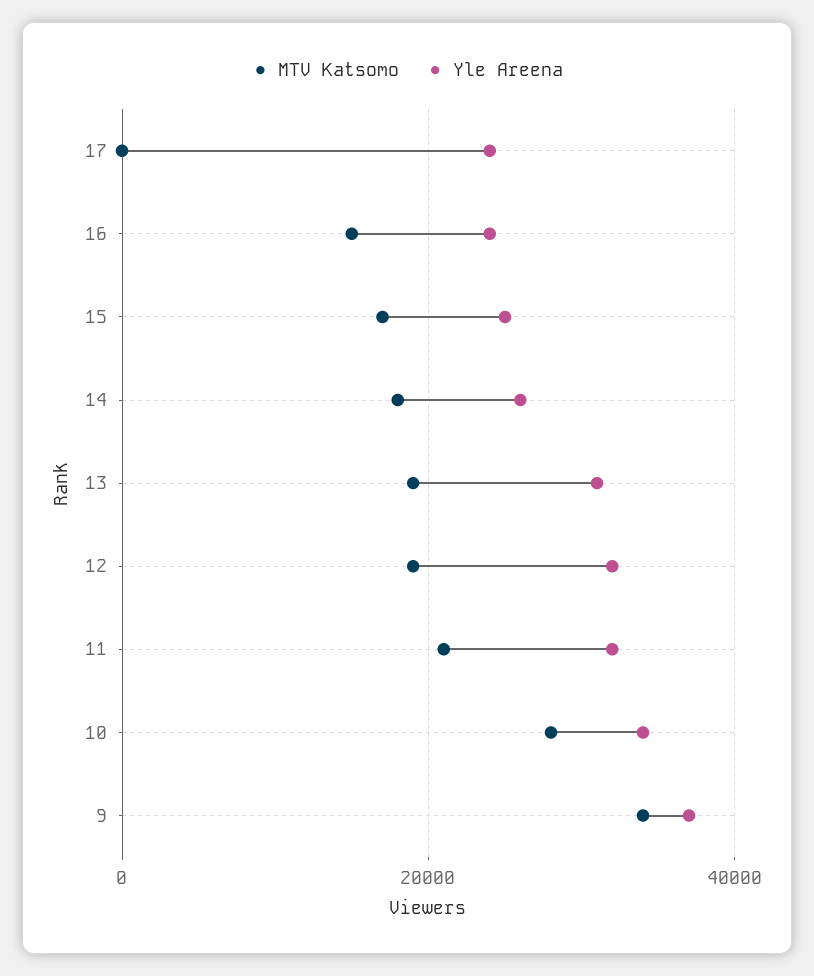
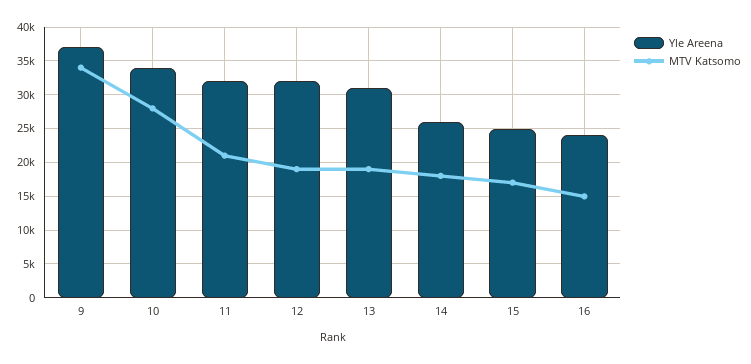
MTV Katsomo, 17: 0 -> none
Yle Areena, 17: 24000 -> none

